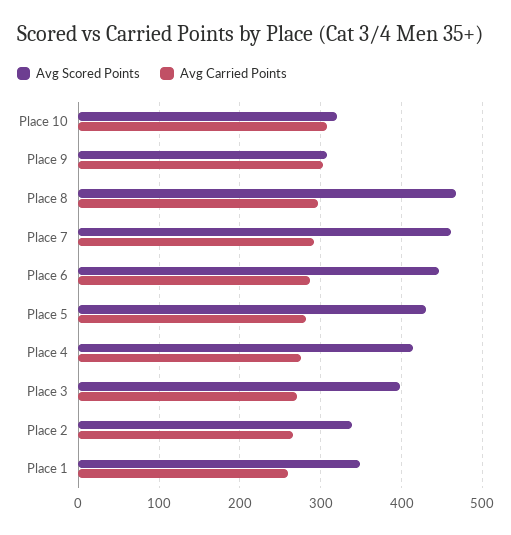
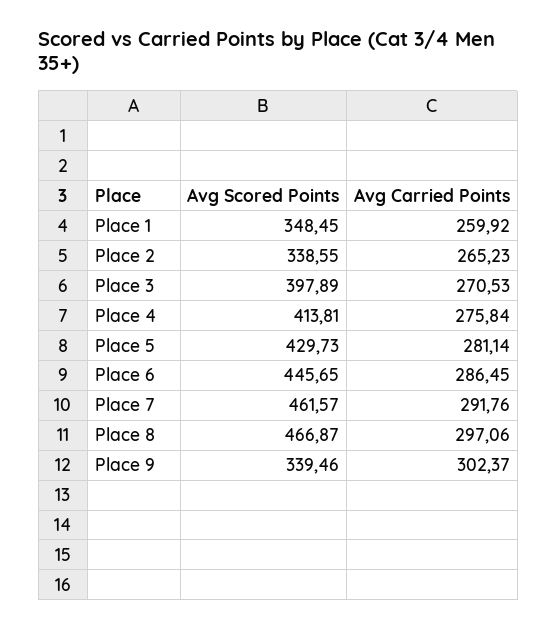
Avg Scored Points, Place 10: 320 -> none
Avg Carried Points, Place 10: 310 -> none
Avg Scored Points, Place 9: 310 -> 339.46

